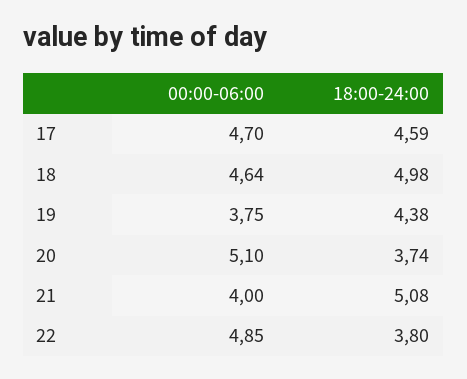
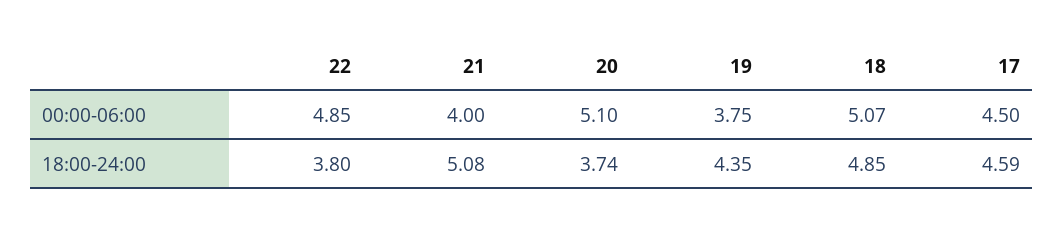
00:00-06:00, 17: 4.7 -> 4.5
00:00-06:00, 18: 4.64 -> 5.07
18:00-24:00, 18: 4.98 -> 4.85
18:00-24:00, 19: 4.38 -> 4.35

